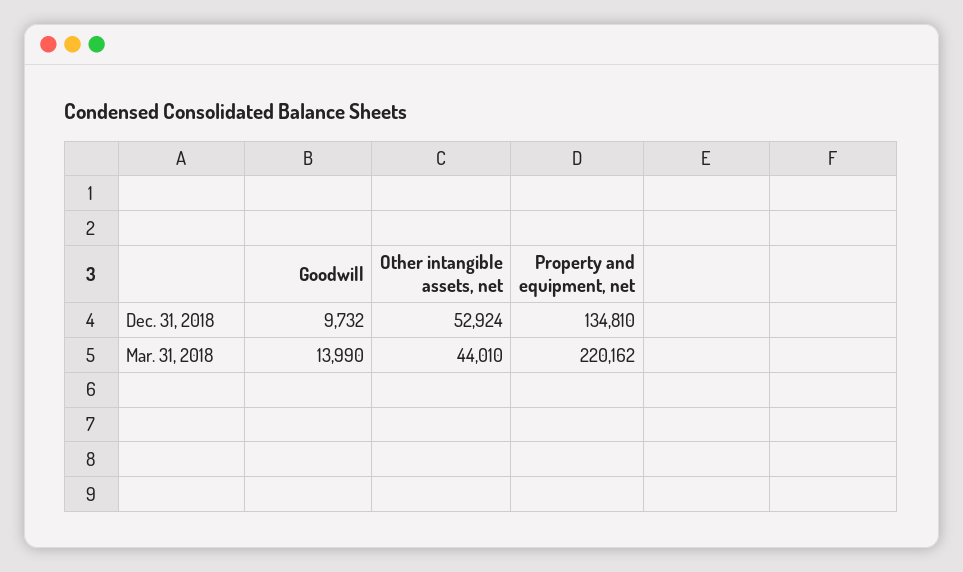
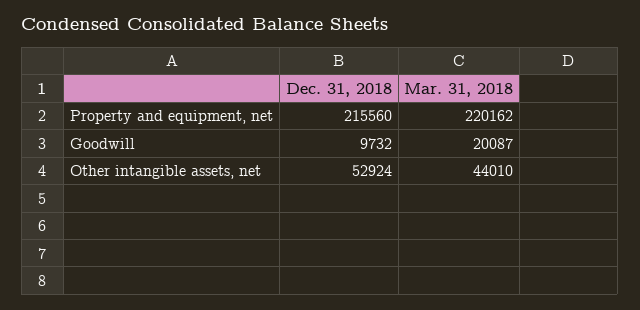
Property and equipment, net, Dec. 31, 2018: 134810 -> 215560
Goodwill, Mar. 31, 2018: 13990 -> 20087

